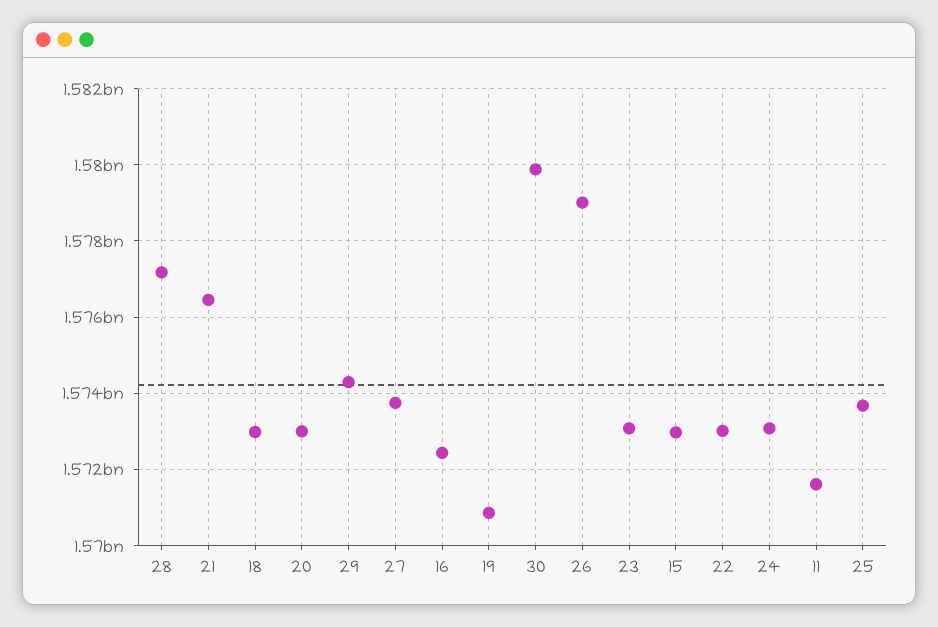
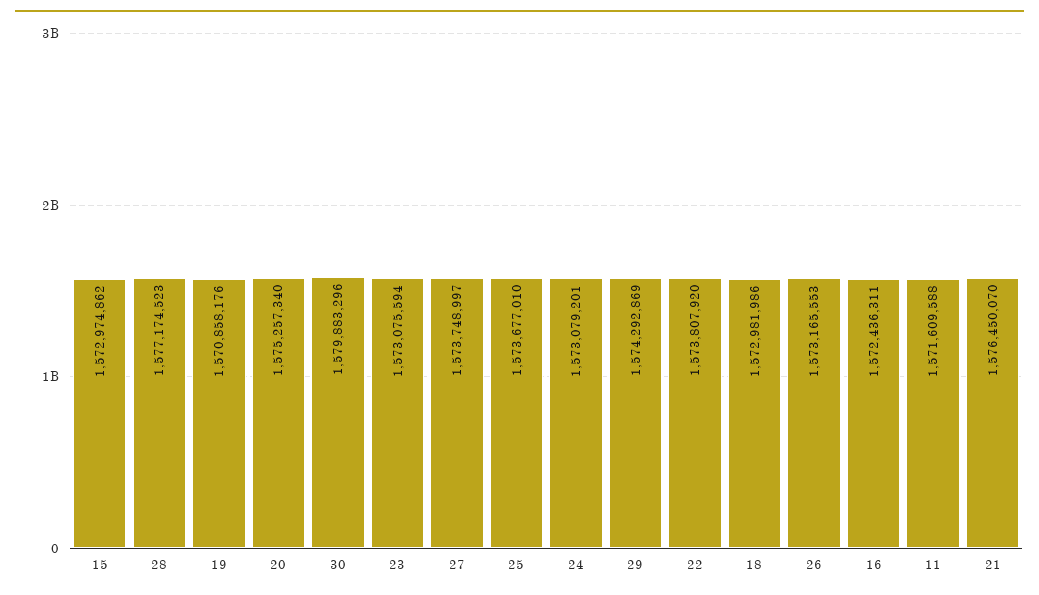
20: 1573000000 -> 1575257340
26: 1579000000 -> 1573165553
22: 1573000000 -> 1573807920

